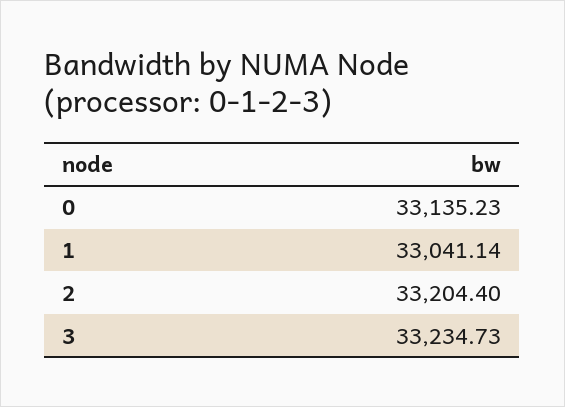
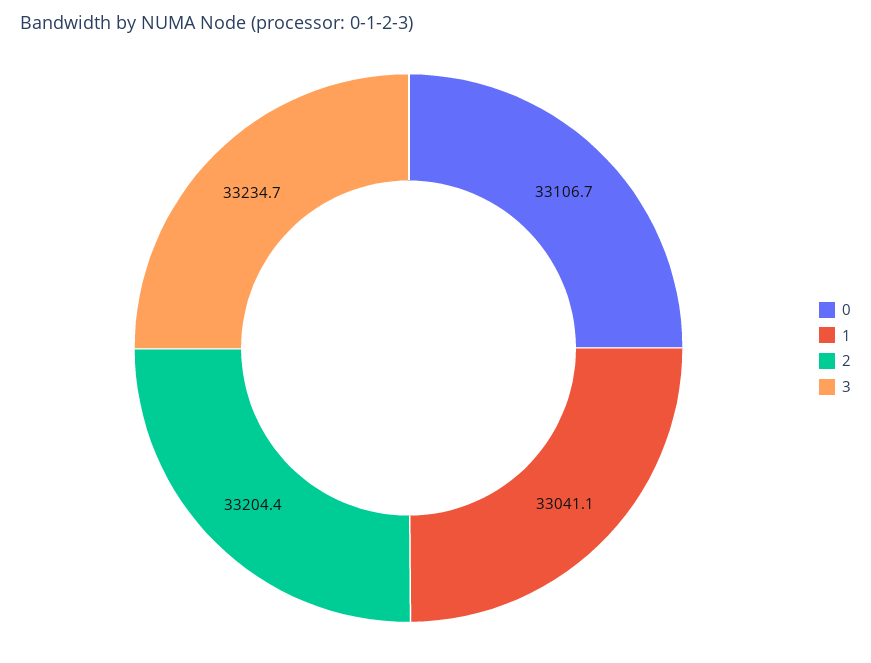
0: 33135.23 -> 33106.7

